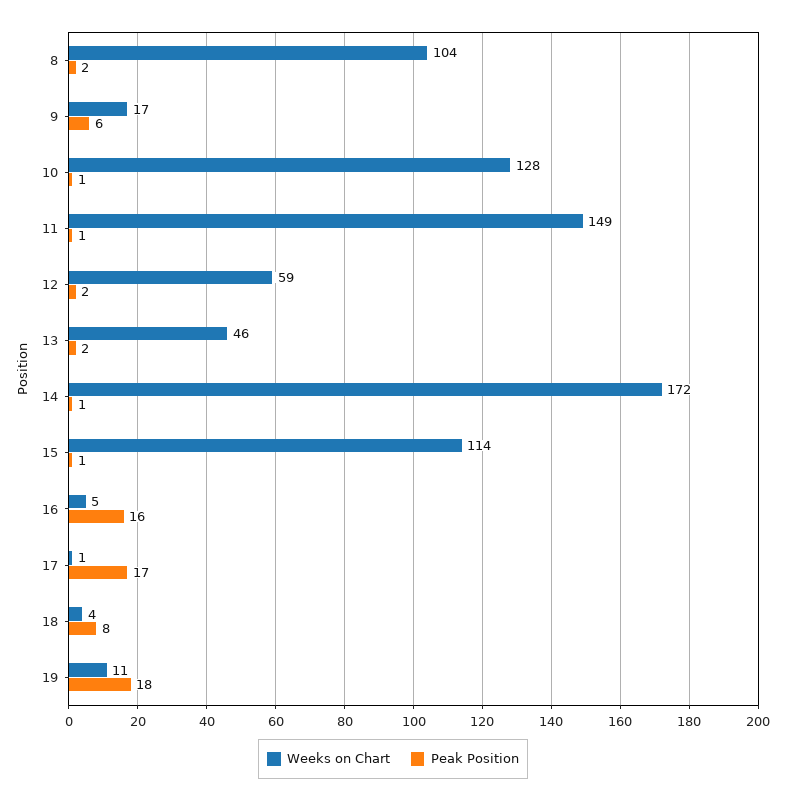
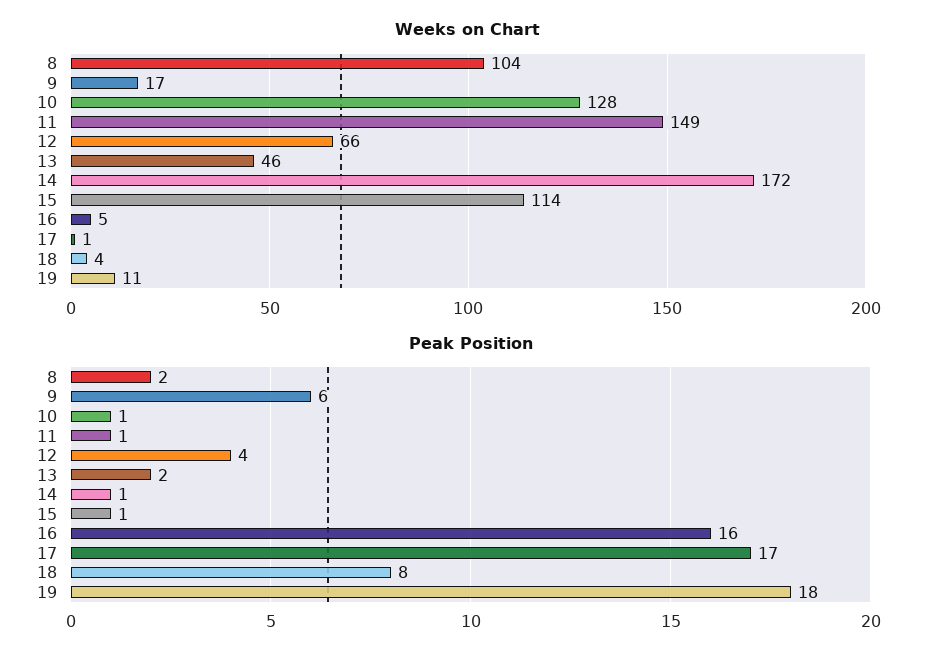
Weeks on Chart, 12: 59 -> 66
Peak Position, 12: 2 -> 4

